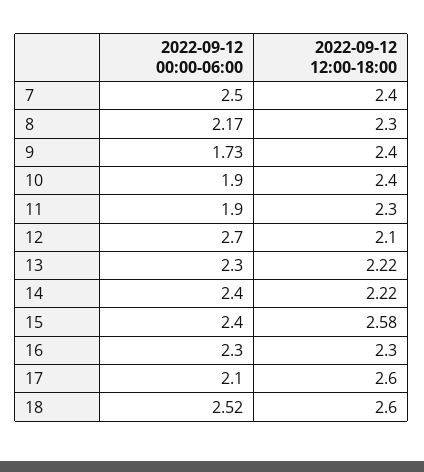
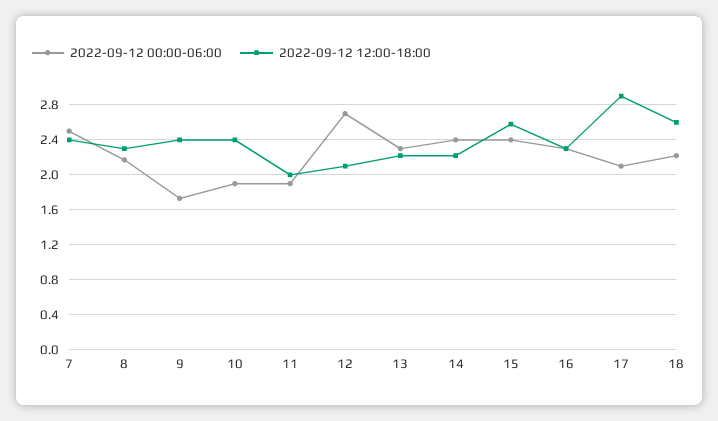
2022-09-12 12:00-18:00, 11: 2.3 -> 2
2022-09-12 12:00-18:00, 17: 2.6 -> 2.9
2022-09-12 00:00-06:00, 18: 2.52 -> 2.2

